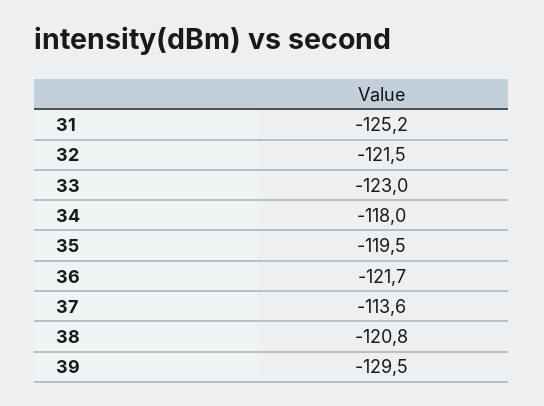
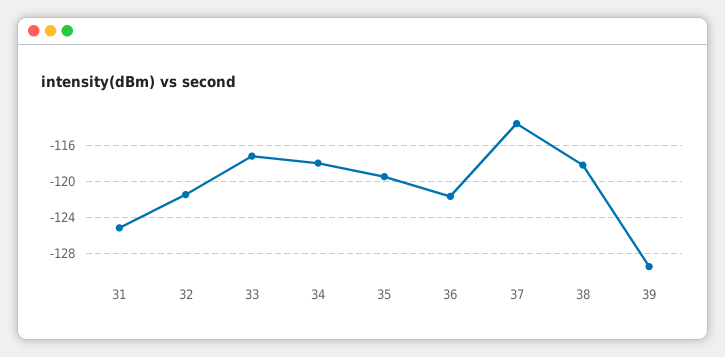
33: -123 -> -117
38: -120.8 -> -118

